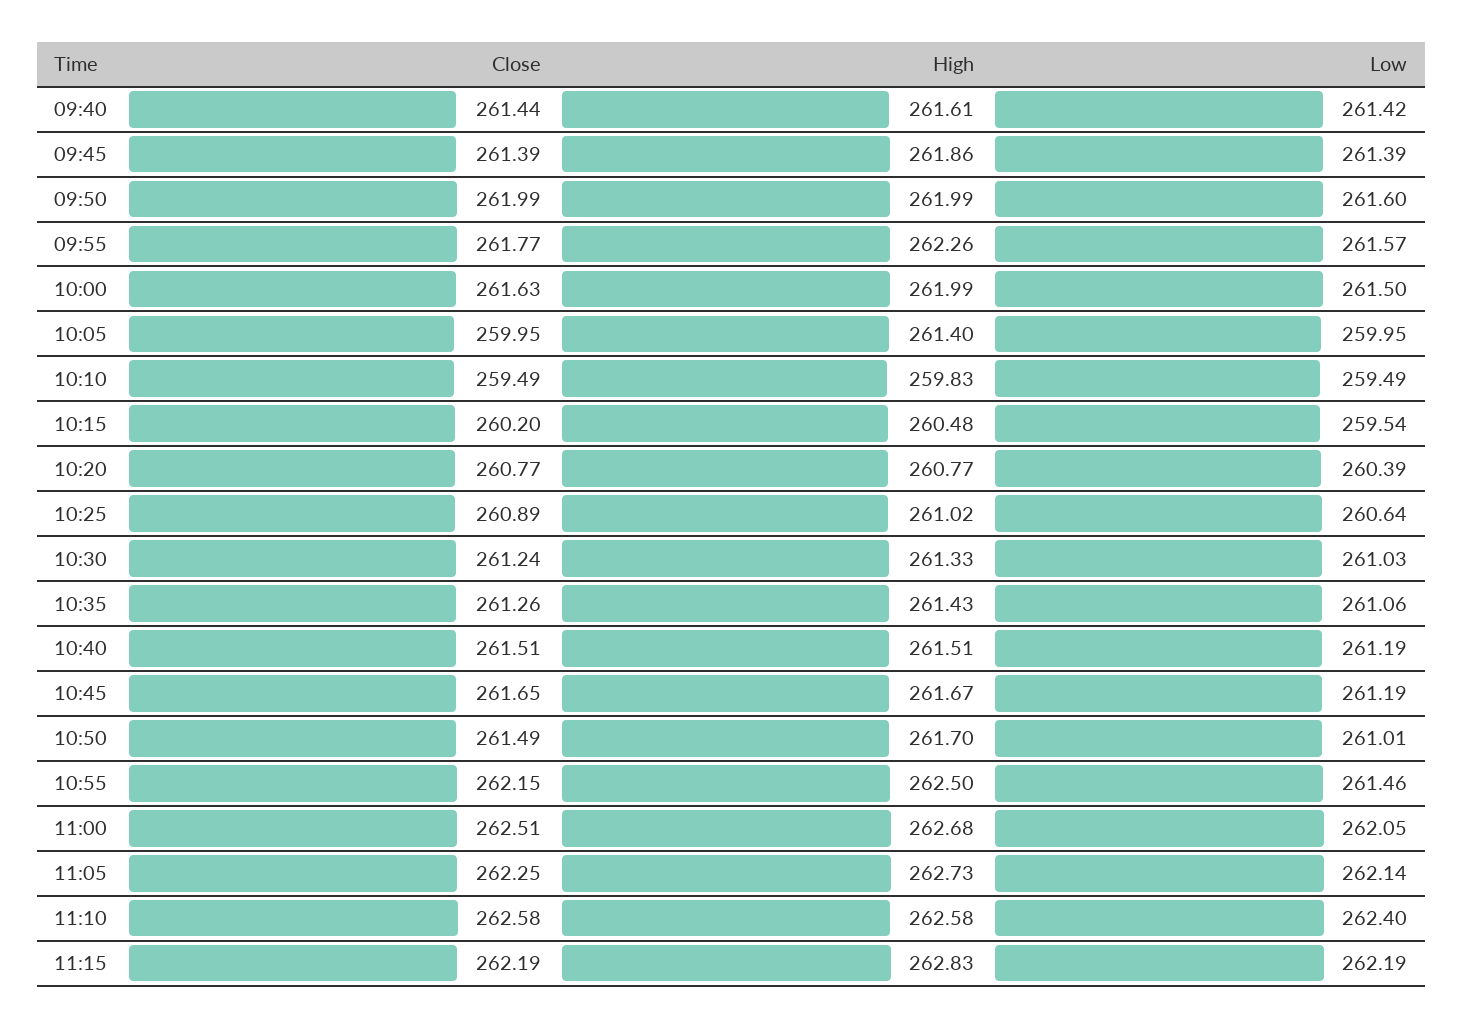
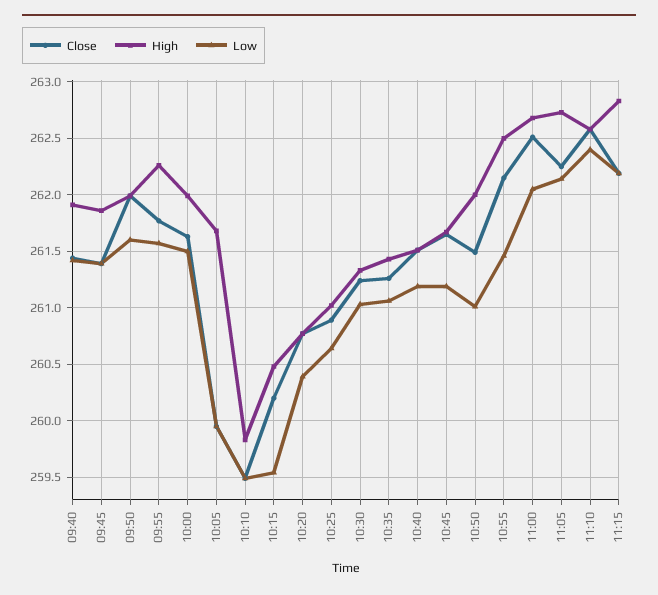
High, 09:40: 261.61 -> 261.9
High, 10:05: 261.4 -> 261.7
High, 10:50: 261.7 -> 262

